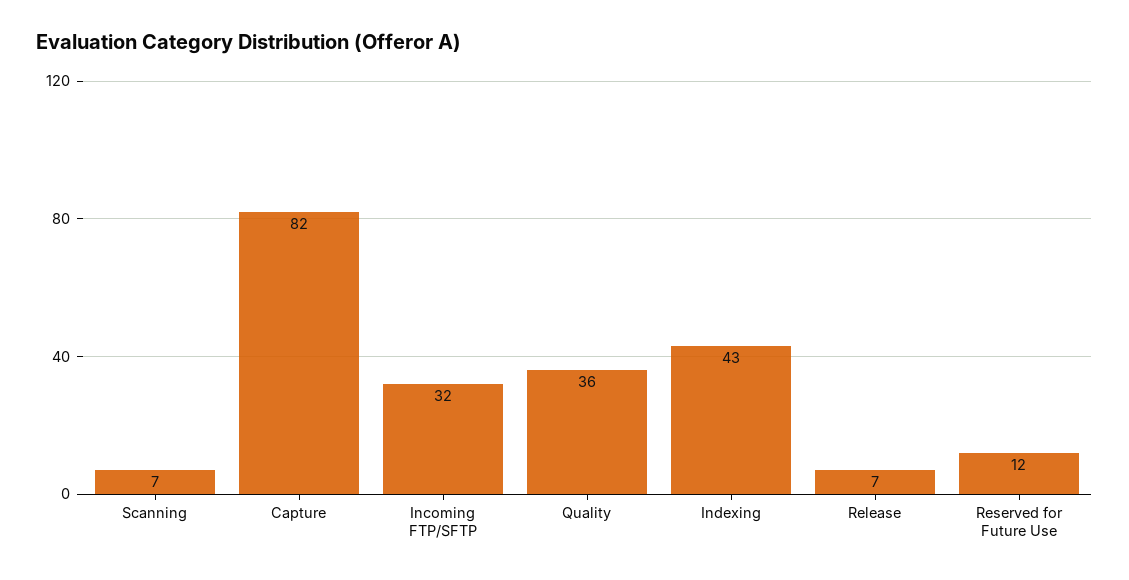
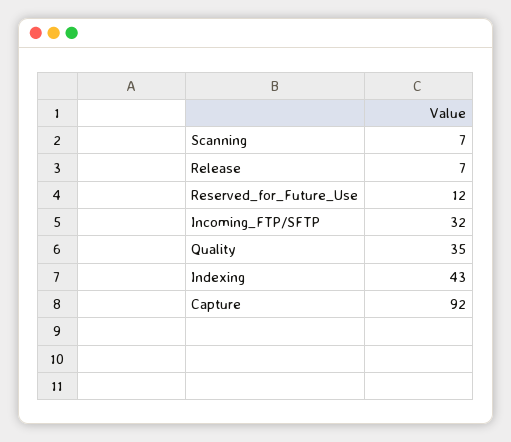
Capture: 82 -> 92
Quality: 36 -> 35

